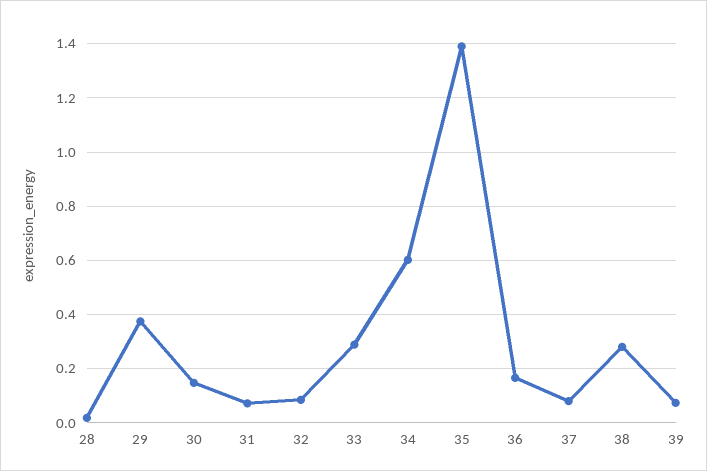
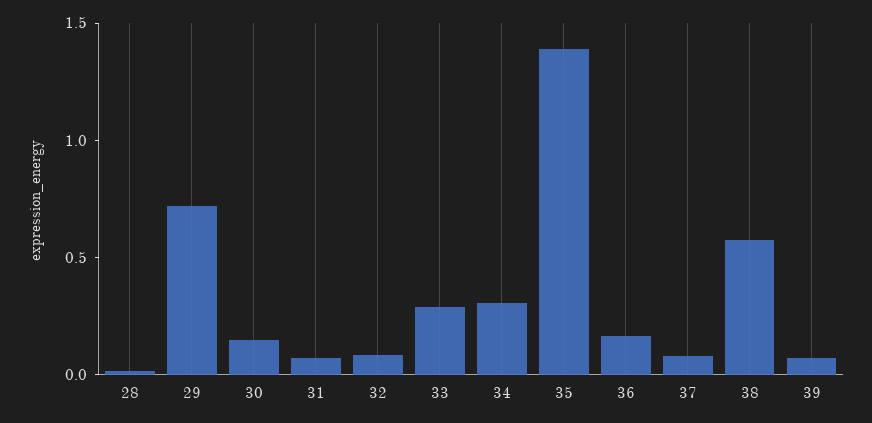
29: 0.375 -> 0.7
34: 0.6 -> 0.3
38: 0.275 -> 0.6

